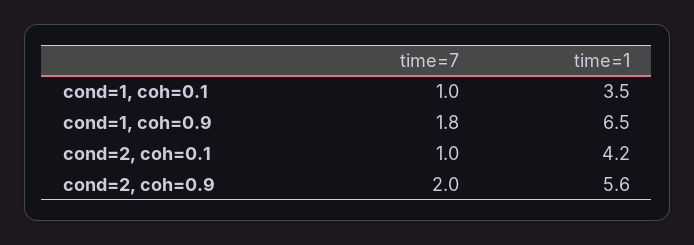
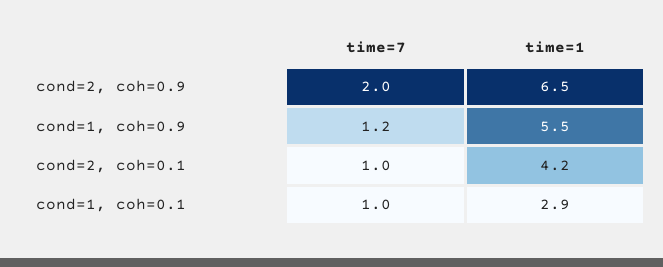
time=1, cond=1, coh=0.1: 3.5 -> 2.9
time=7, cond=1, coh=0.9: 1.8 -> 1.2
time=1, cond=1, coh=0.9: 6.5 -> 5.5
time=1, cond=2, coh=0.9: 5.6 -> 6.5

